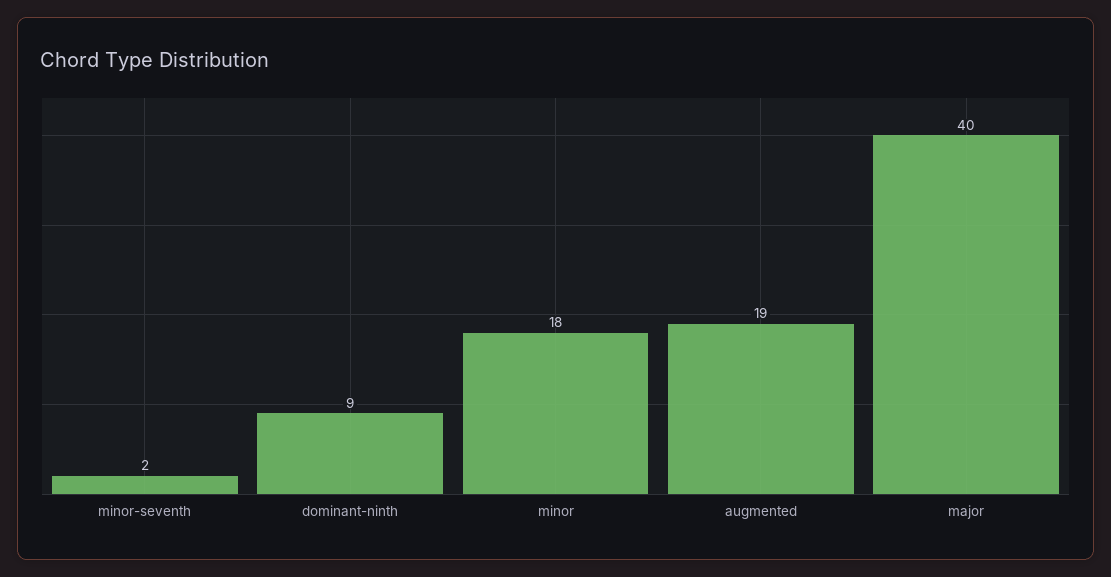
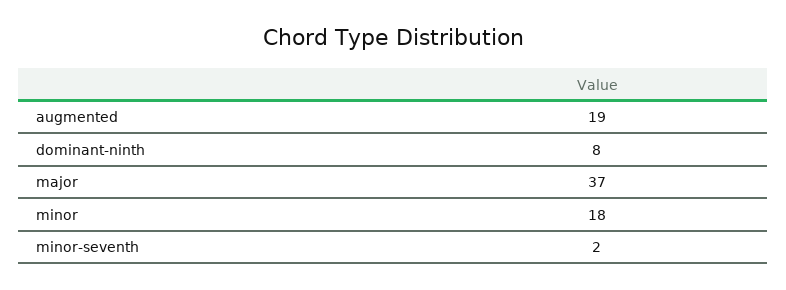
dominant-ninth: 9 -> 8
major: 40 -> 37

